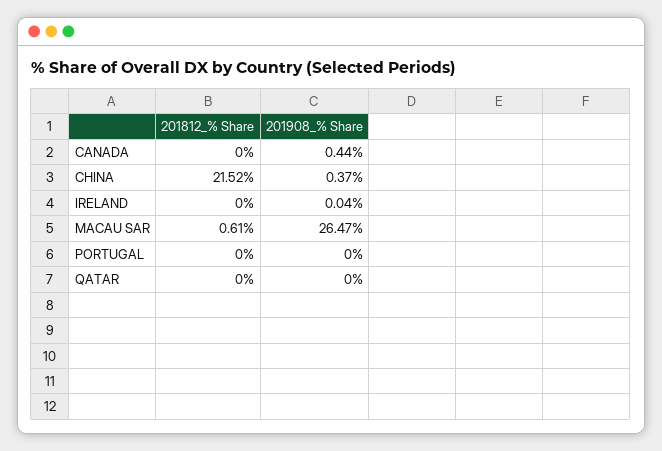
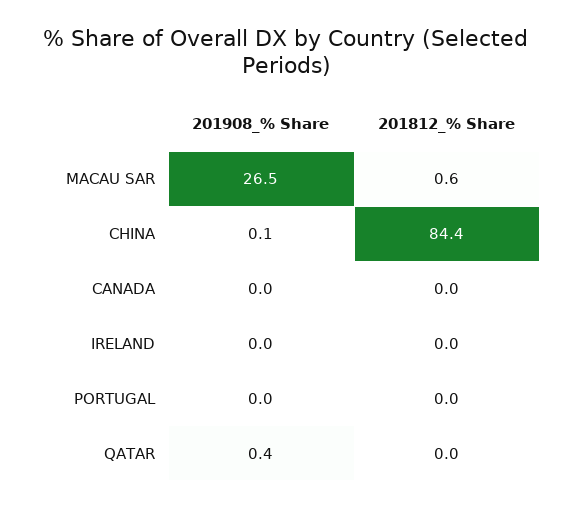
201908_% Share, CANADA: 0.44 -> 0
201812_% Share, CHINA: 21.52 -> 84.4
201908_% Share, CHINA: 0.37 -> 0.1
201908_% Share, QATAR: 0 -> 0.4

